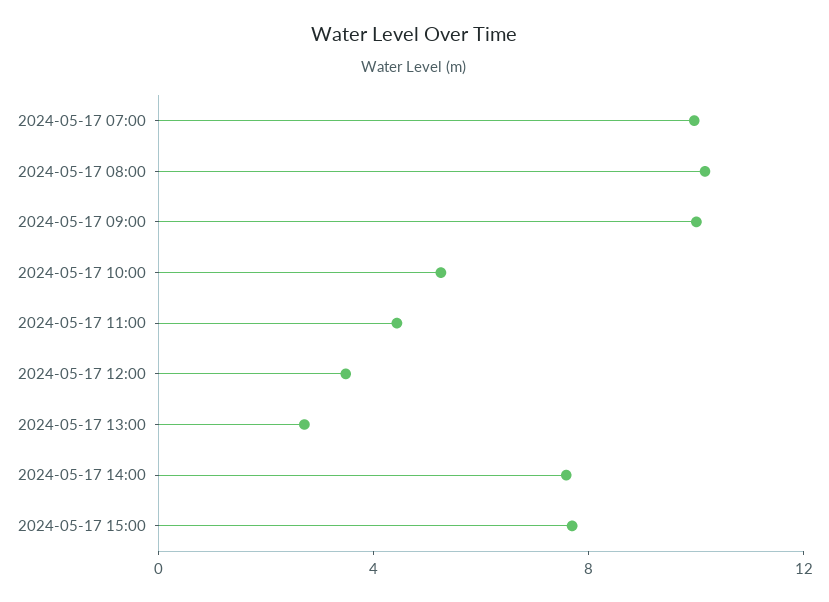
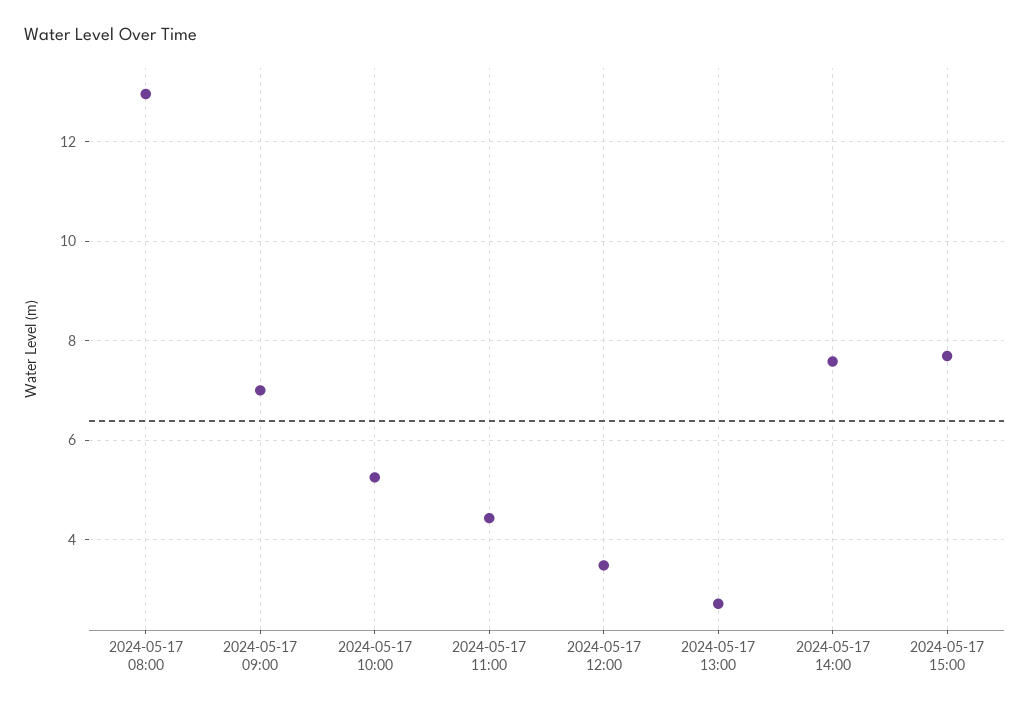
2024-05-17 07:00: 10 -> none
2024-05-17 08:00: 10 -> 13
2024-05-17 09:00: 10 -> 7

